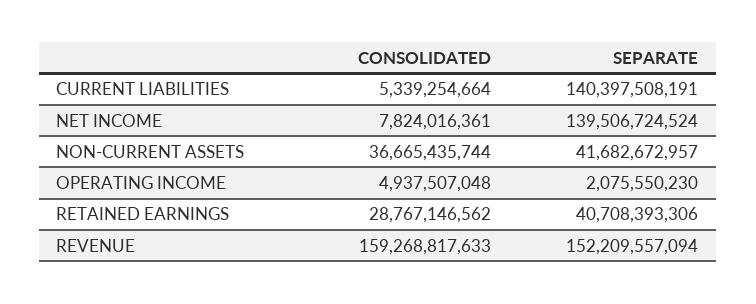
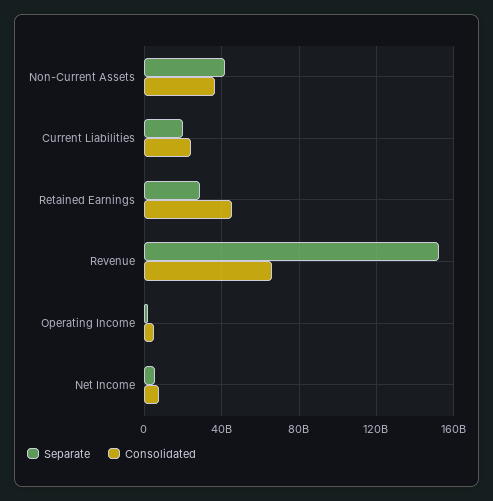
CONSOLIDATED, CURRENT LIABILITIES: 5339254664 -> 25000000000
SEPARATE, CURRENT LIABILITIES: 140397508191 -> 20000000000
SEPARATE, NET INCOME: 139506724524 -> 5000000000
CONSOLIDATED, RETAINED EARNINGS: 28767146562 -> 45000000000
SEPARATE, RETAINED EARNINGS: 40708393306 -> 30000000000
CONSOLIDATED, REVENUE: 159268817633 -> 65000000000

